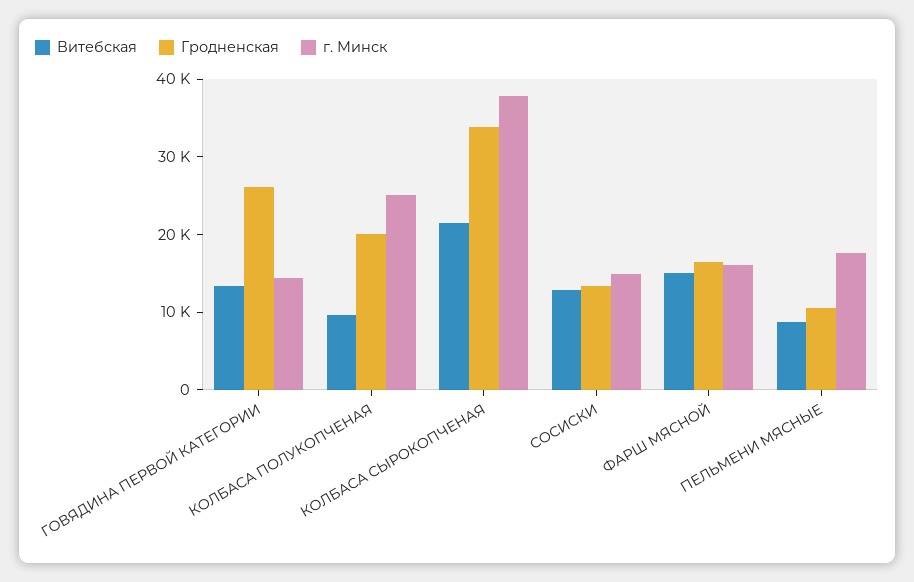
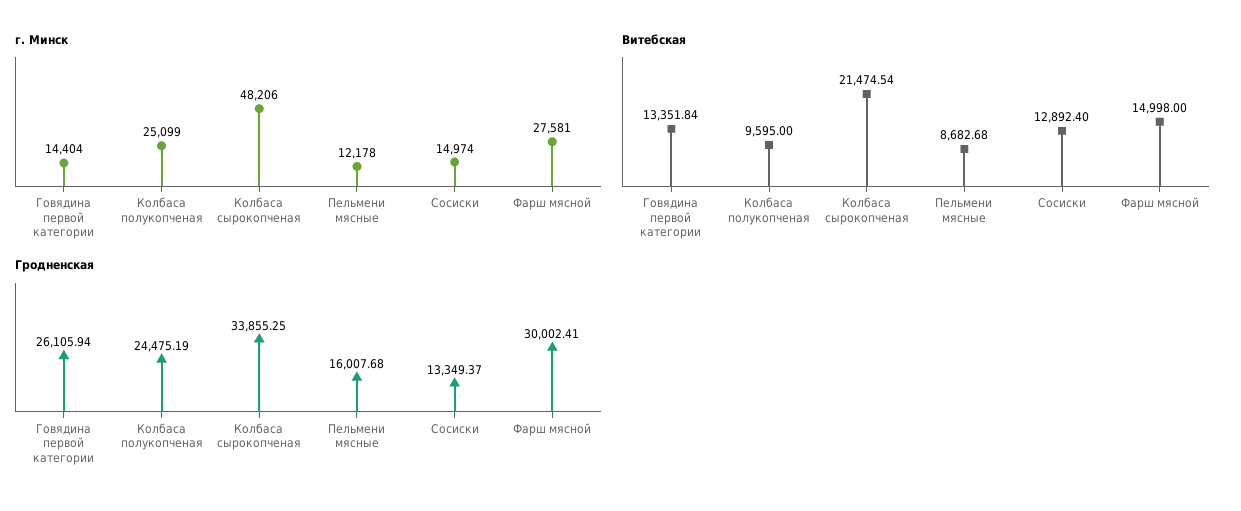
Гродненская, КОЛБАСА ПОЛУКОПЧЕНАЯ: 20000 -> 24475.19
г. Минск, КОЛБАСА СЫРОКОПЧЕНАЯ: 38000 -> 48206
Гродненская, ФАРШ МЯСНОЙ: 16000 -> 30002.41
г. Минск, ФАРШ МЯСНОЙ: 16000 -> 27581
Гродненская, ПЕЛЬМЕНИ МЯСНЫЕ: 10000 -> 16007.68
г. Минск, ПЕЛЬМЕНИ МЯСНЫЕ: 18000 -> 12178

